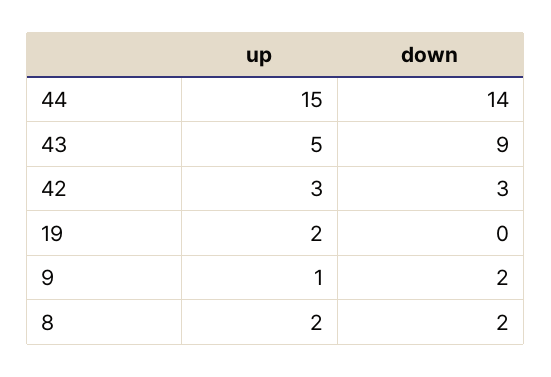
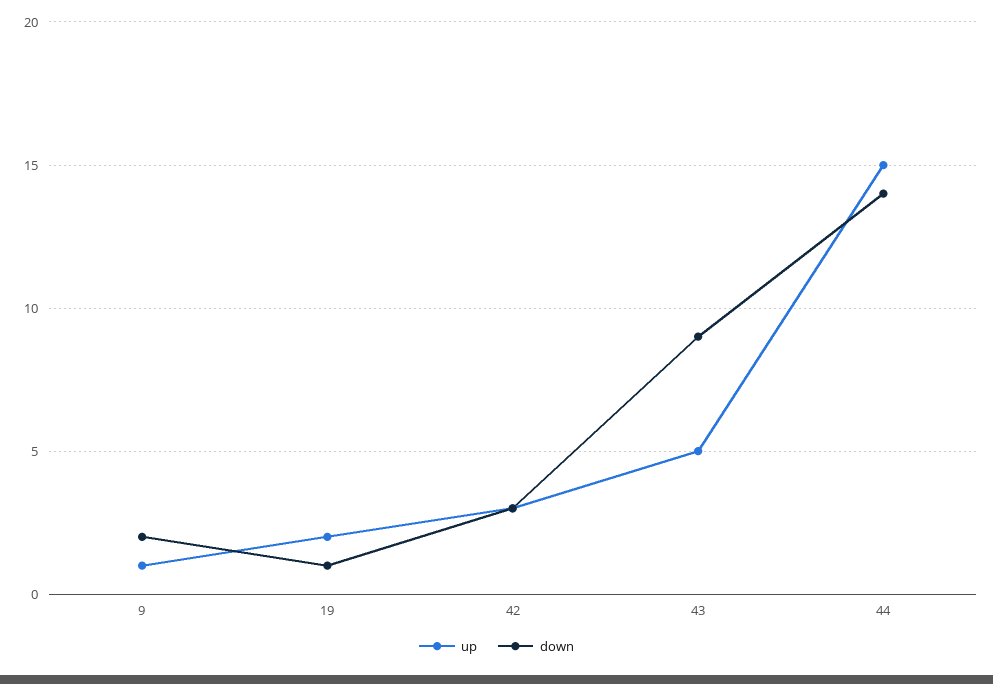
down, 19: 0 -> 1
up, 8: 2 -> none
down, 8: 2 -> none

